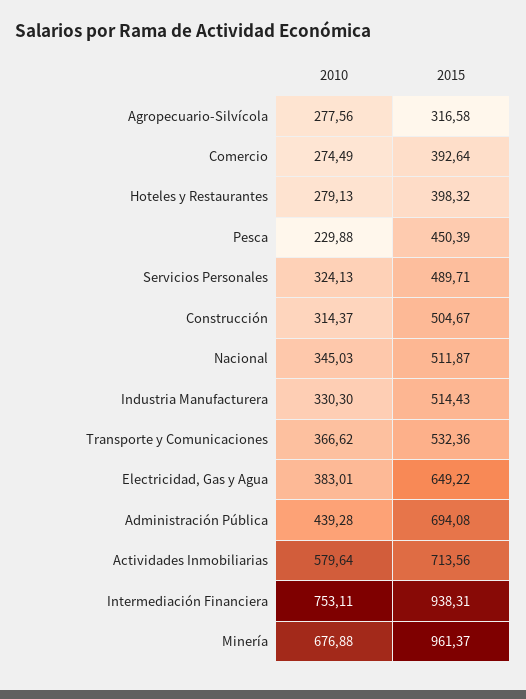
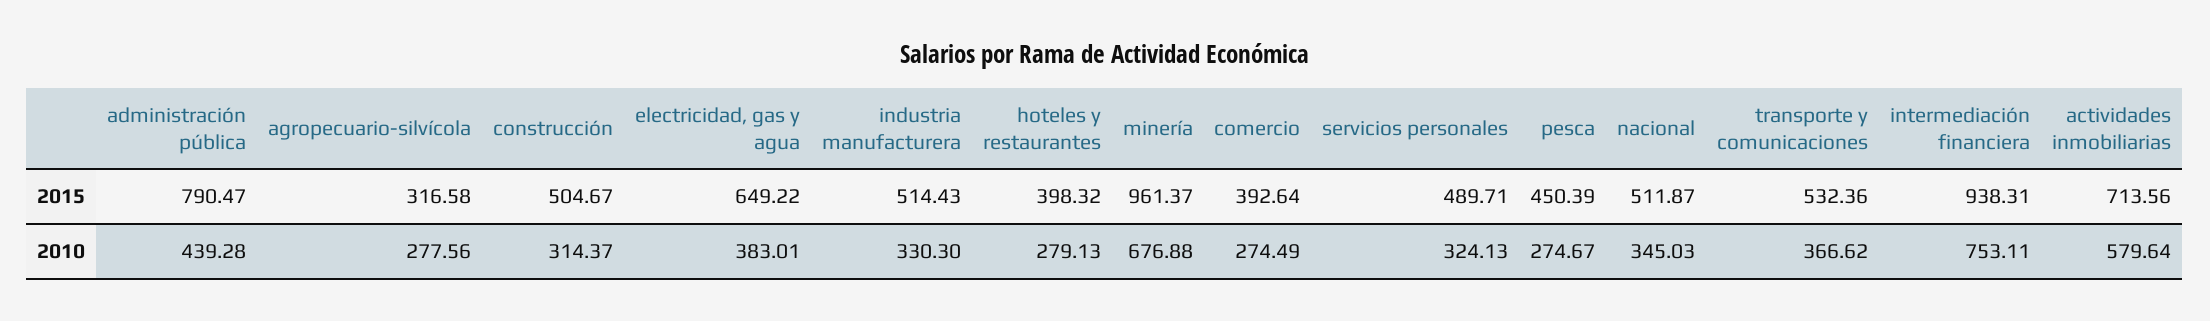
2010, Pesca: 229.88 -> 274.67
2015, Administración Pública: 694.08 -> 790.47

